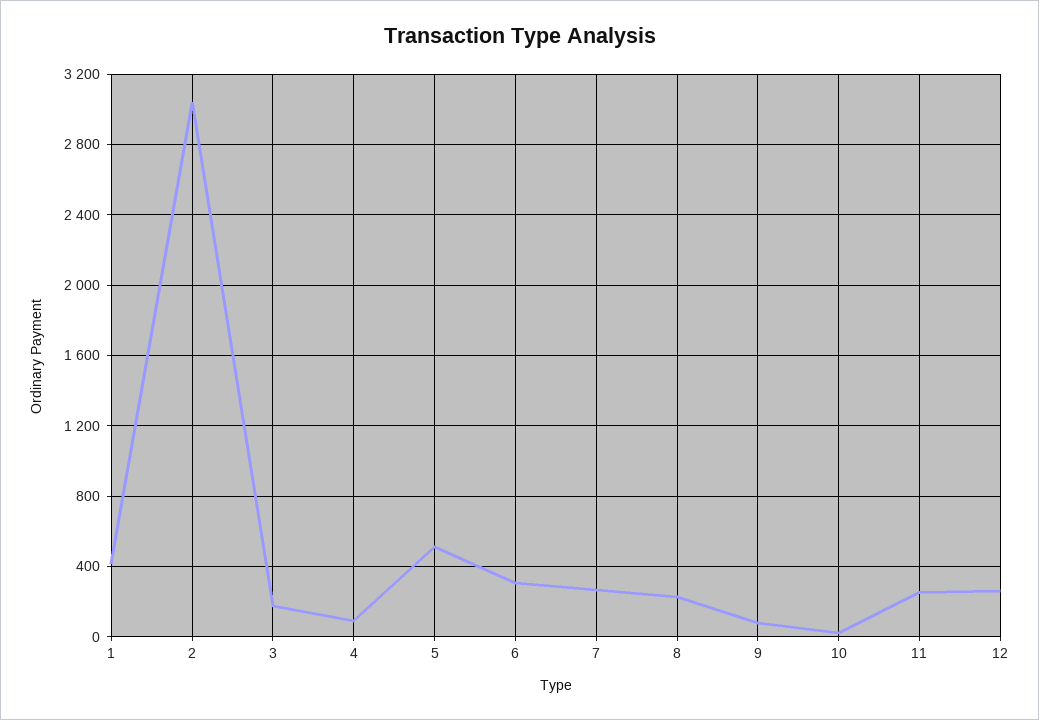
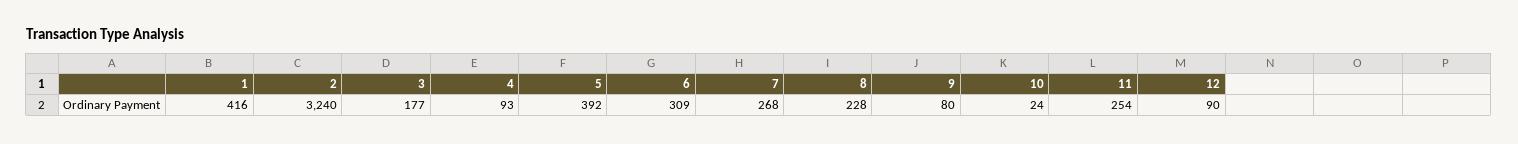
2: 3050 -> 3240
5: 500 -> 392
12: 250 -> 90

